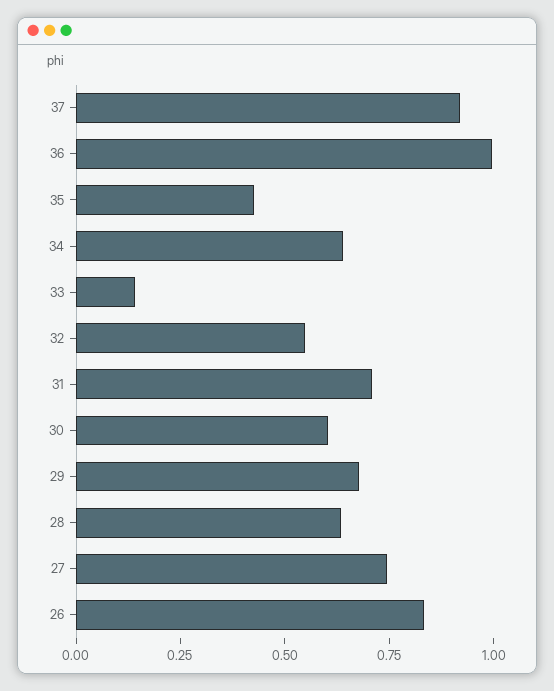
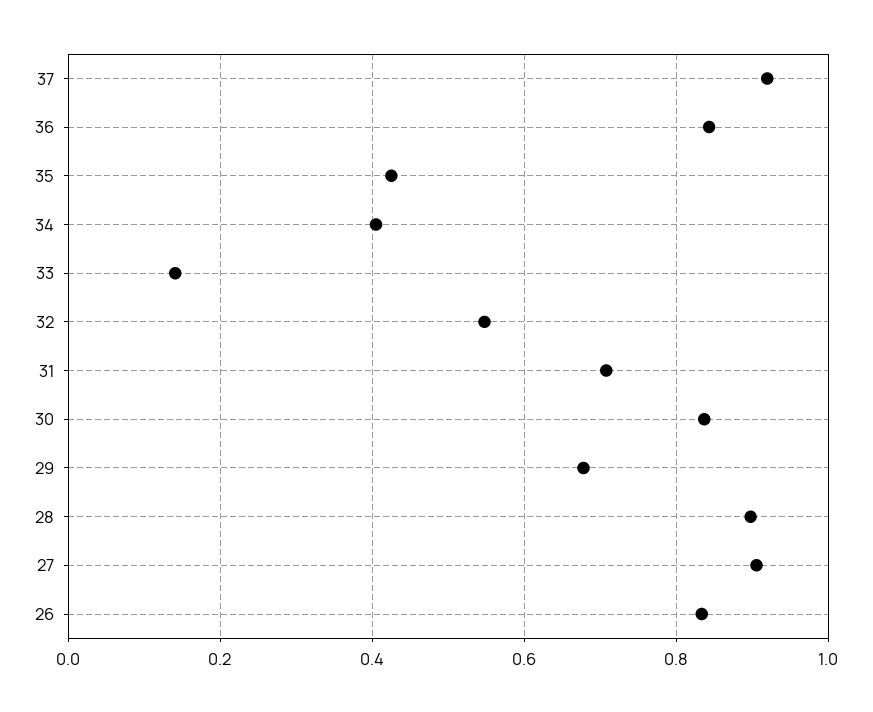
36: 1 -> 0.84
34: 0.65 -> 0.4
30: 0.6 -> 0.84
28: 0.65 -> 0.9
27: 0.75 -> 0.9

